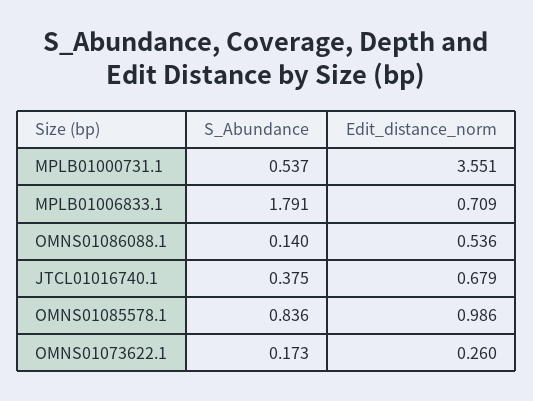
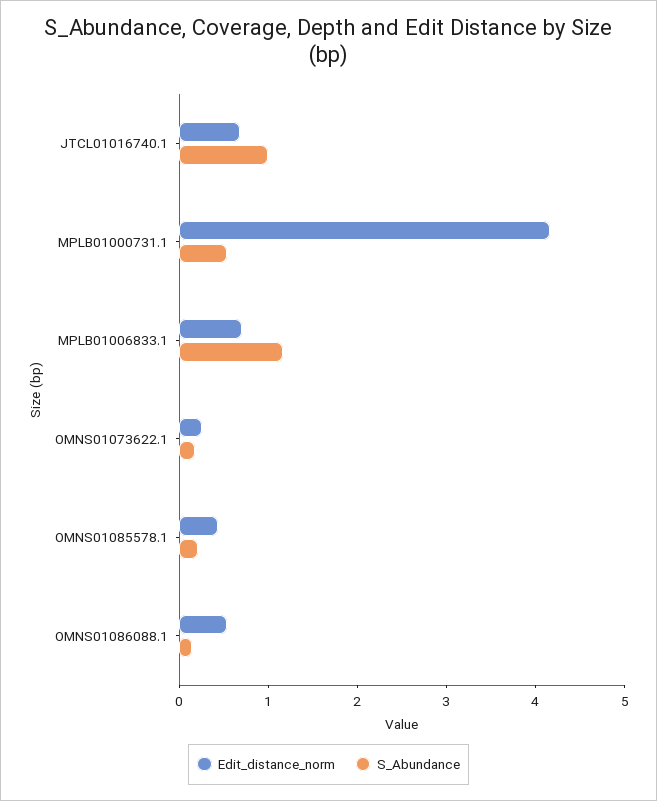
Edit_distance_norm, MPLB01000731.1: 3.551 -> 4.2
S_Abundance, MPLB01006833.1: 1.791 -> 1.2
S_Abundance, JTCL01016740.1: 0.375 -> 1
S_Abundance, OMNS01085578.1: 0.836 -> 0.2
Edit_distance_norm, OMNS01085578.1: 0.986 -> 0.4

